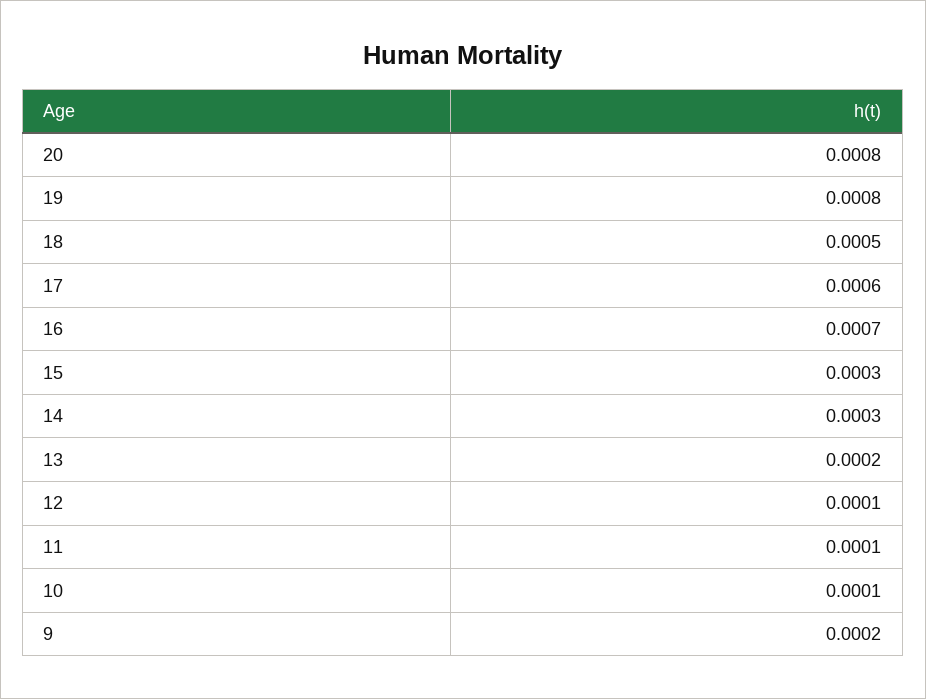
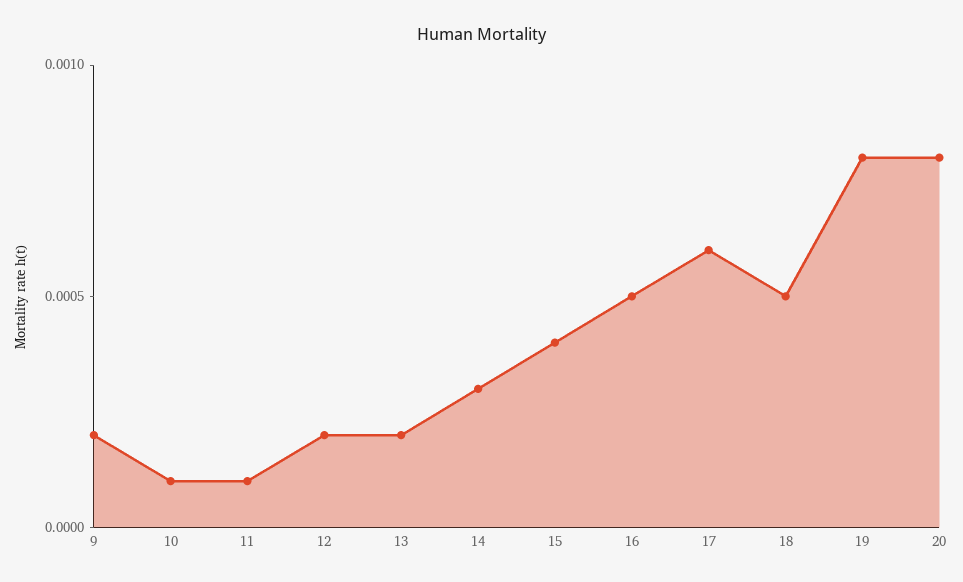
16: 0.0007 -> 0.0005
15: 0.0003 -> 0.0004
12: 0.0001 -> 0.0002

